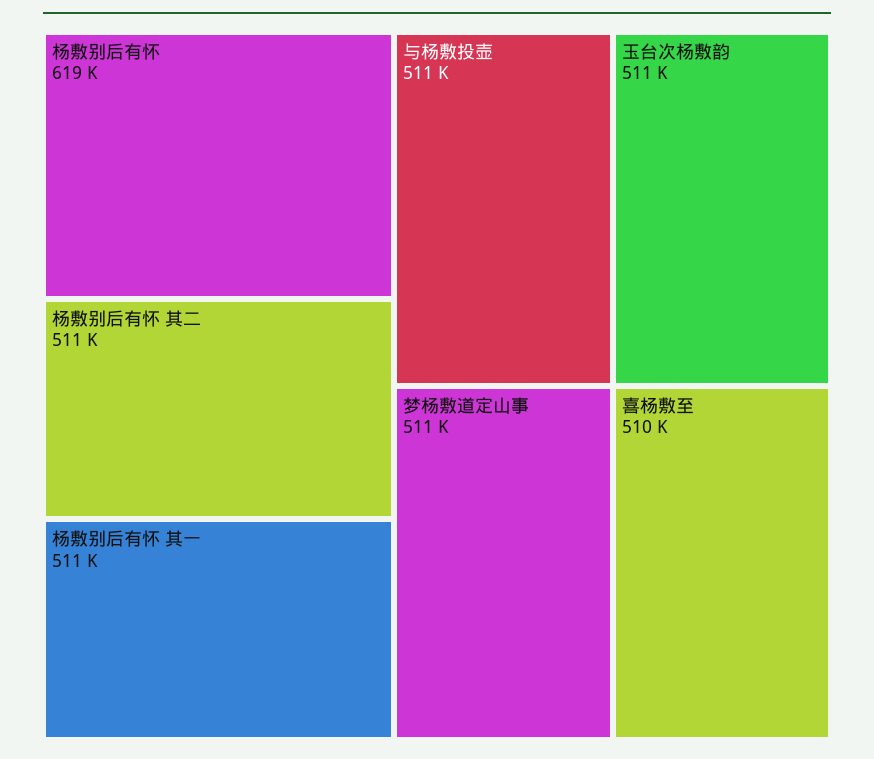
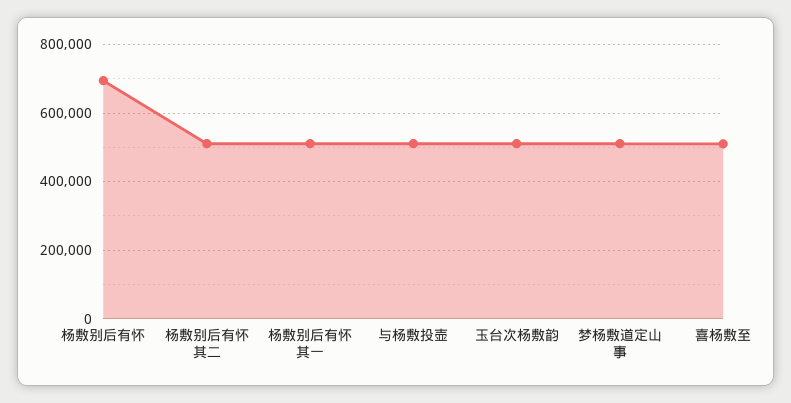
杨敷别后有怀: 619000 -> 700000

